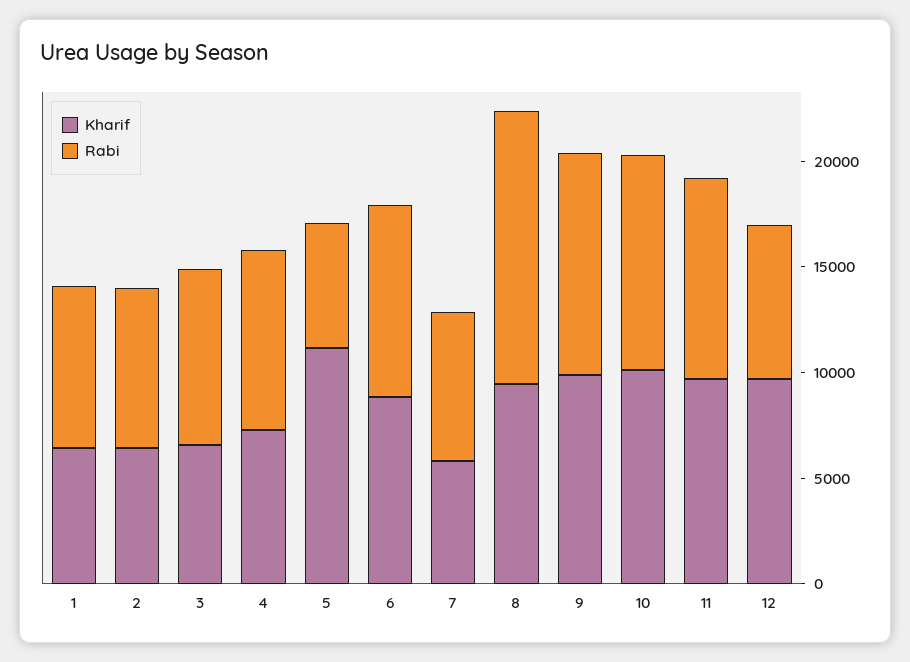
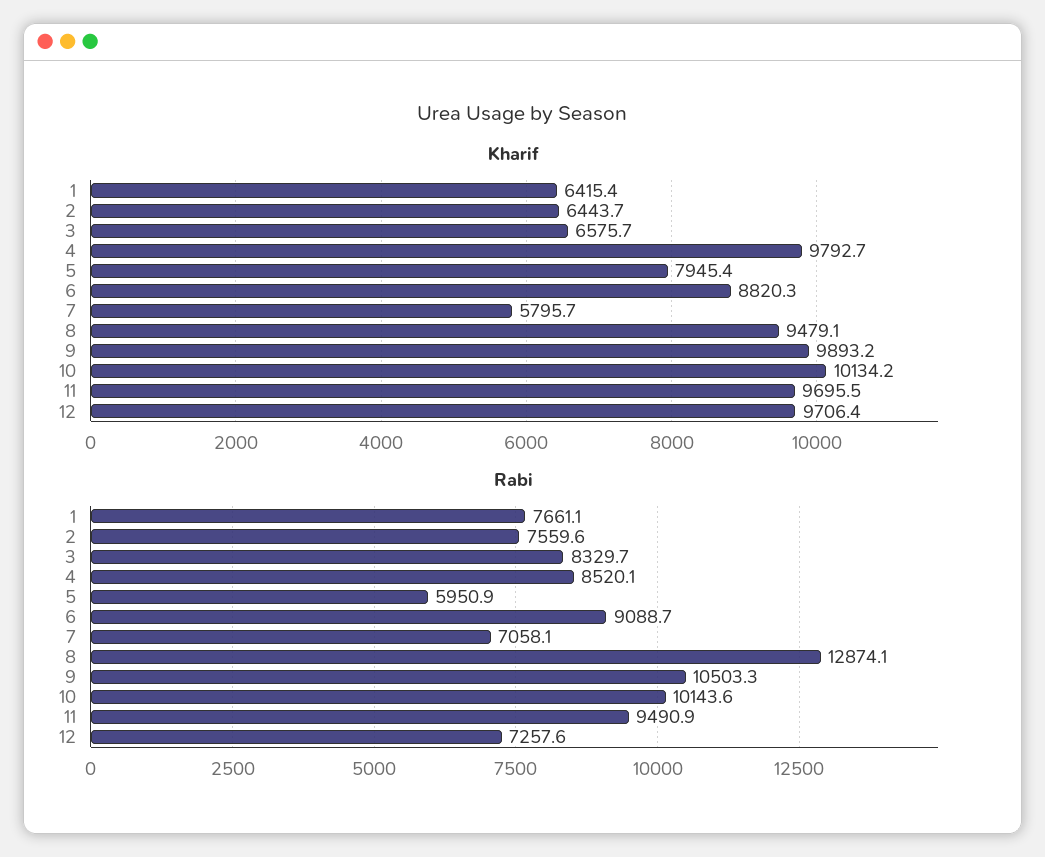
Kharif, 4: 7000 -> 9792.7
Kharif, 5: 11000 -> 7945.4

